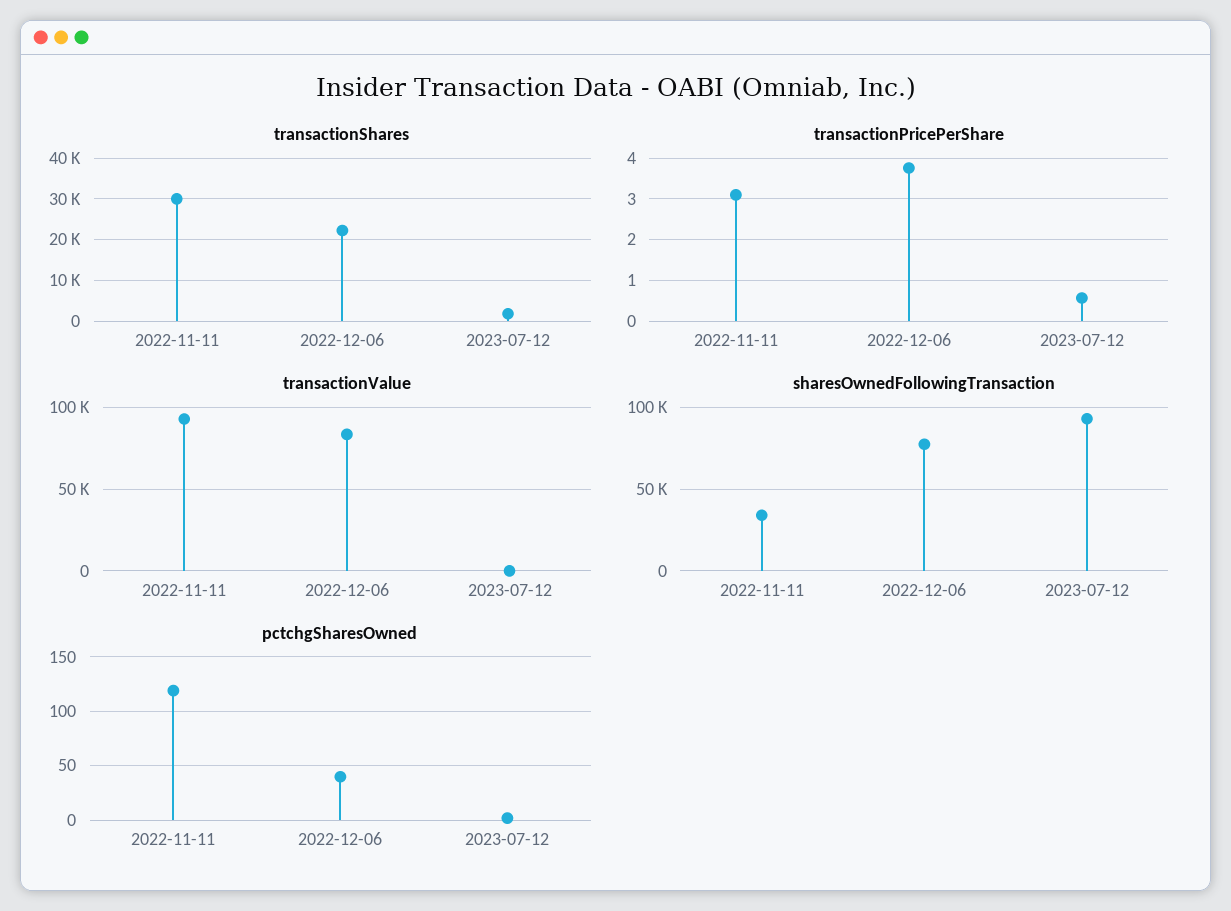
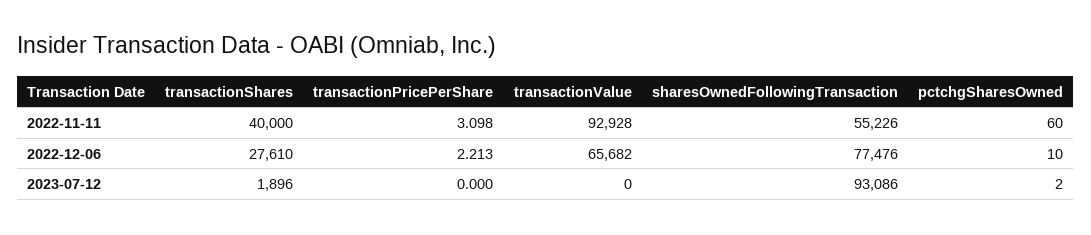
transactionShares, 2022-11-11: 30000 -> 40000
transactionShares, 2022-12-06: 22000 -> 27610
transactionPricePerShare, 2022-12-06: 3.8 -> 2.213
transactionPricePerShare, 2023-07-12: 0.6 -> 0
transactionValue, 2022-12-06: 85000 -> 65682
sharesOwnedFollowingTransaction, 2022-11-11: 35000 -> 55226
pctchgSharesOwned, 2022-11-11: 120 -> 60
pctchgSharesOwned, 2022-12-06: 40 -> 10

